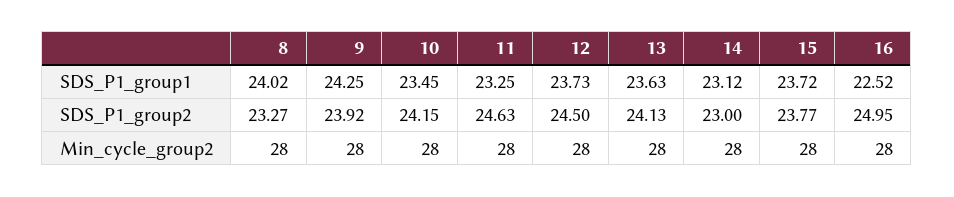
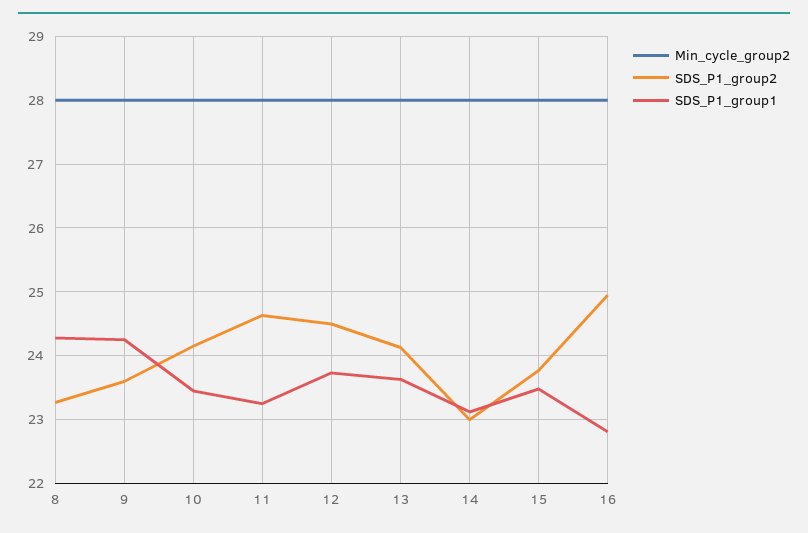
SDS_P1_group1, 8: 24.02 -> 24.3
SDS_P1_group1, 15: 23.72 -> 23.5
SDS_P1_group1, 16: 22.52 -> 22.8
SDS_P1_group2, 9: 23.92 -> 23.6

